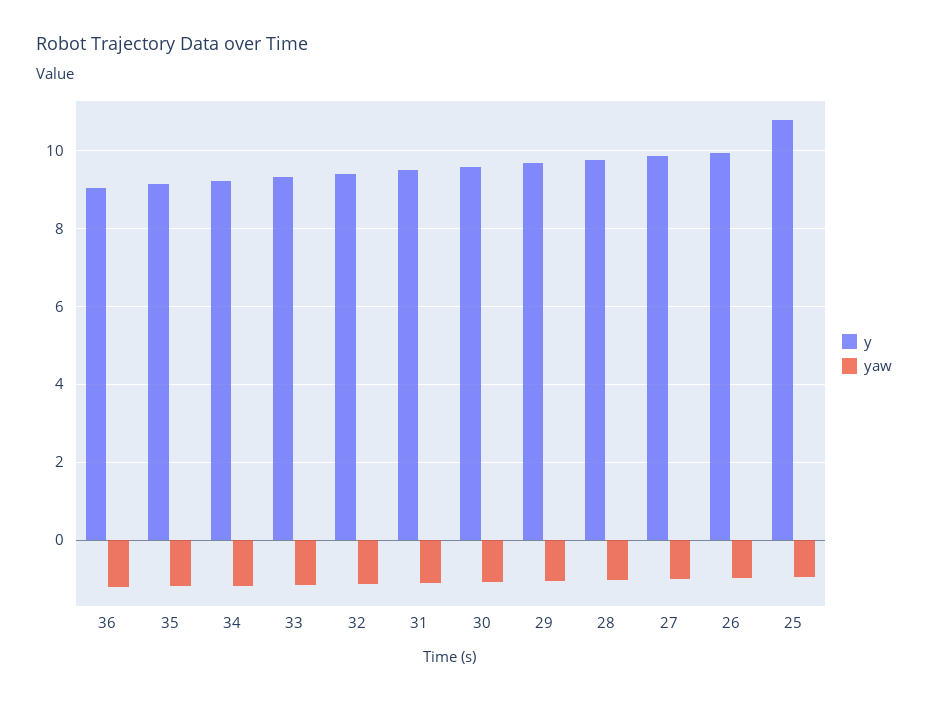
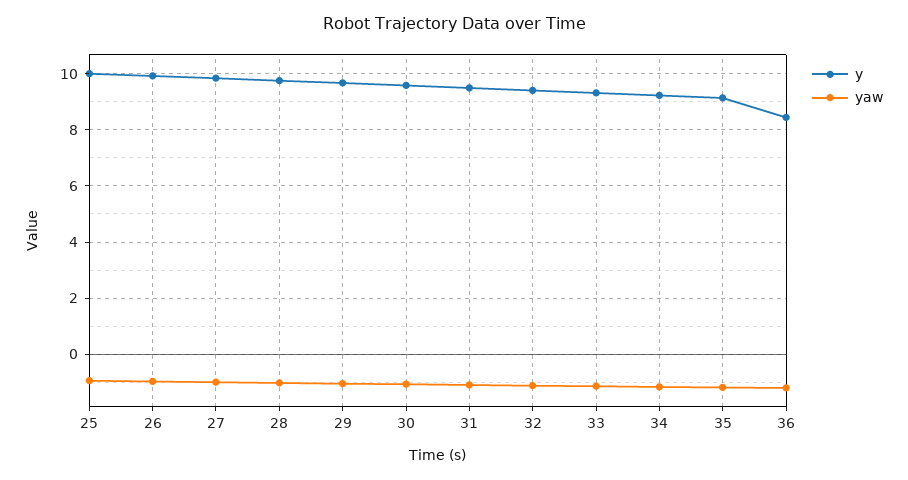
y, 36: 9 -> 8.5
y, 25: 10.8 -> 10

